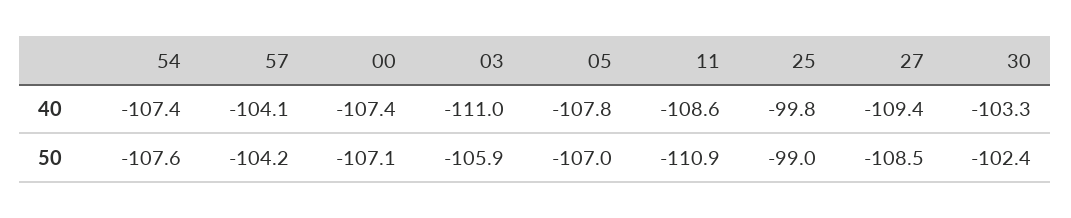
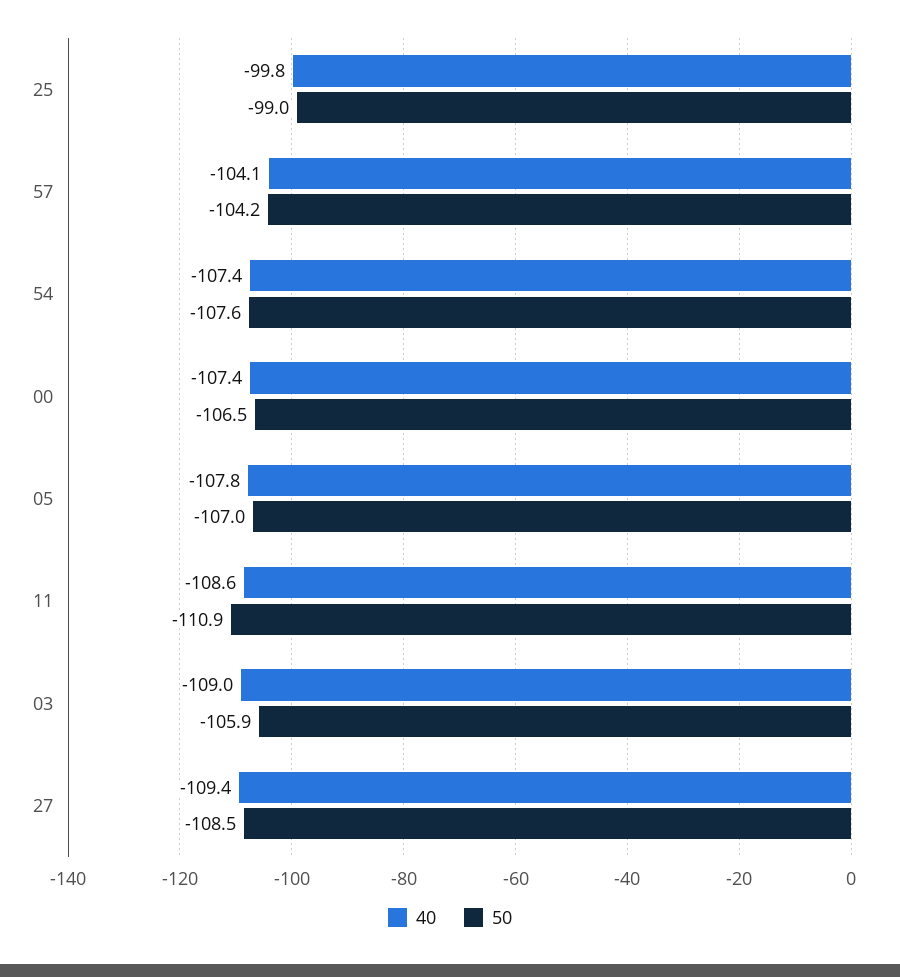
40, 03: -111 -> -109
40, 30: -103.3 -> none
50, 00: -107.1 -> -106.5
50, 30: -102.4 -> none

